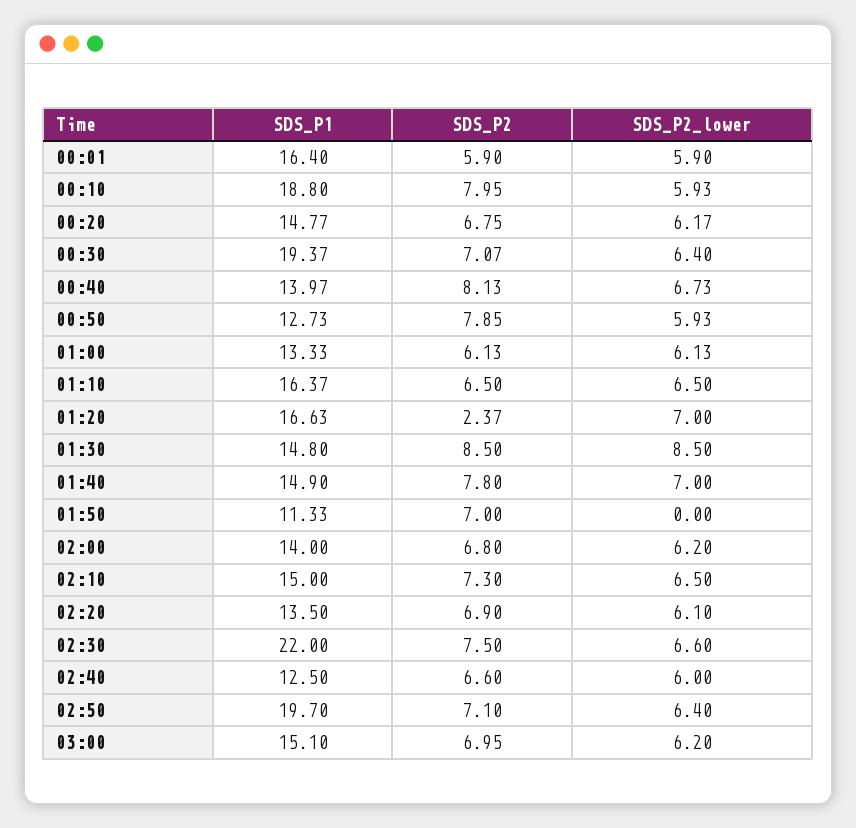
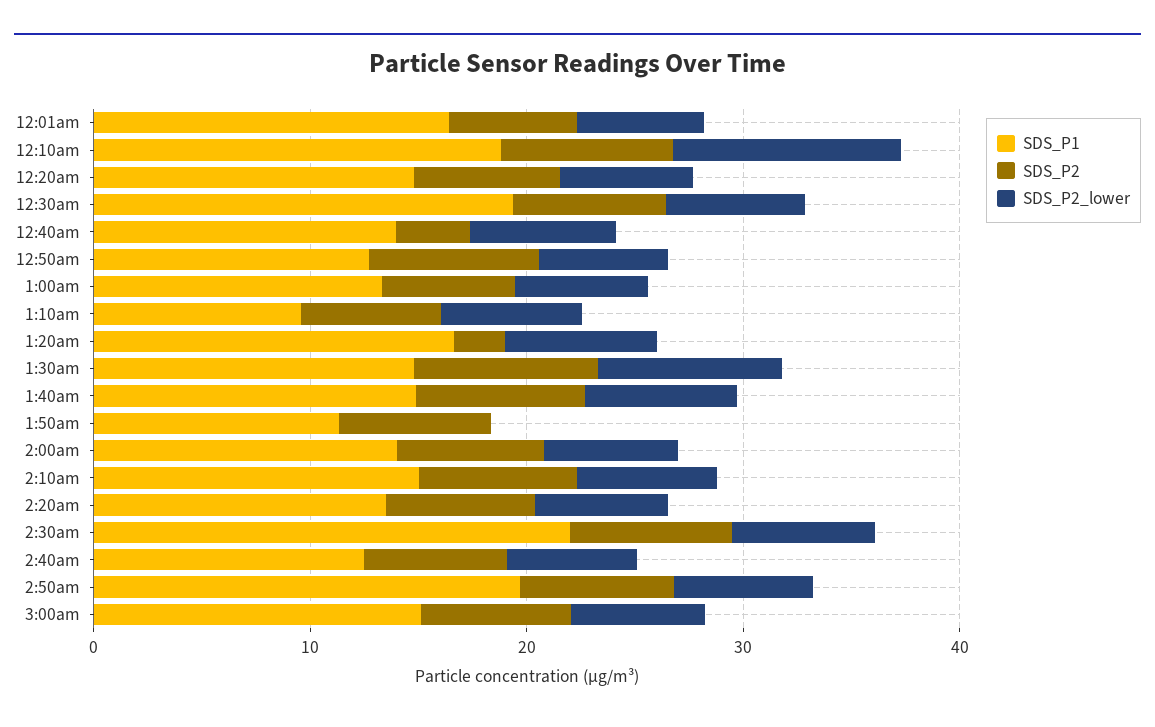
SDS_P2_lower, 00:10: 5.93 -> 10
SDS_P2, 00:40: 8.13 -> 4
SDS_P1, 01:10: 16.37 -> 10

